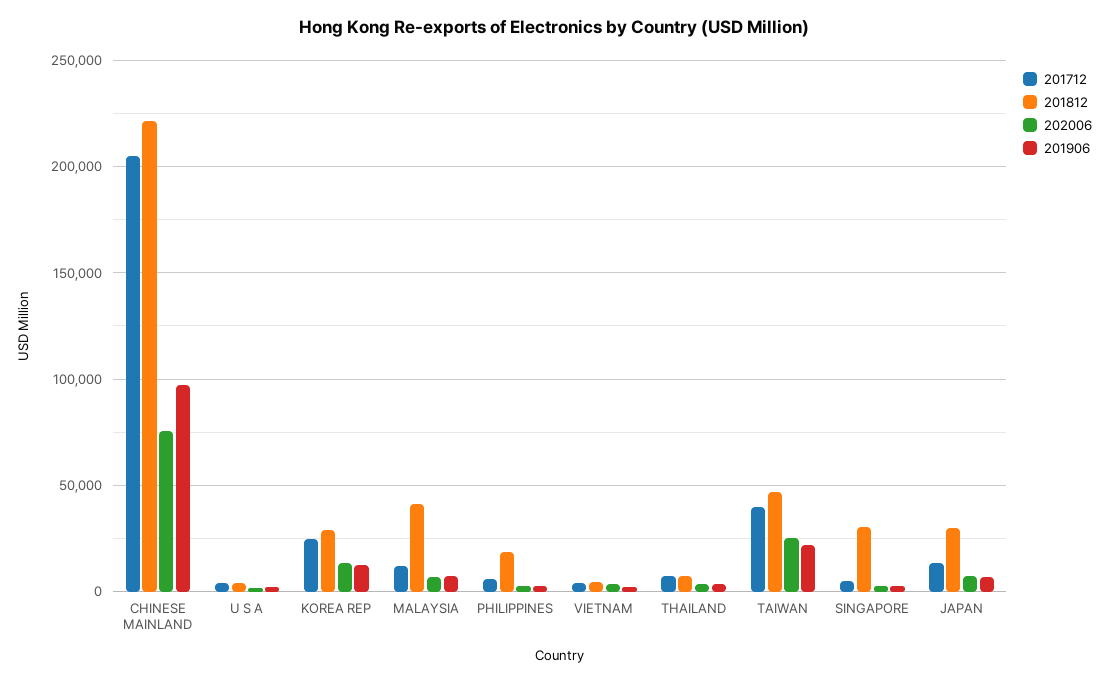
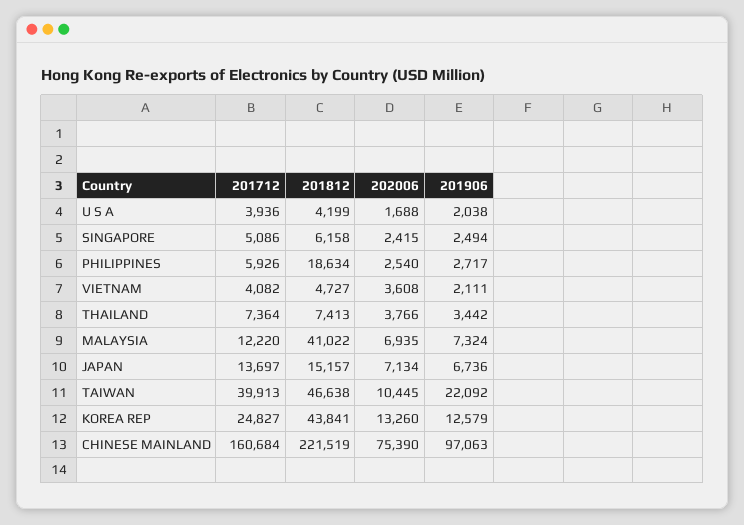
201712, CHINESE MAINLAND: 205000 -> 160684
201812, KOREA REP: 30000 -> 43841
202006, TAIWAN: 25000 -> 10445
201812, SINGAPORE: 30000 -> 6158
201812, JAPAN: 30000 -> 15157

